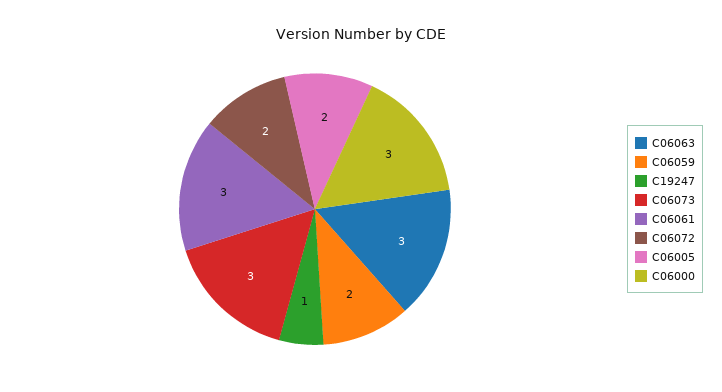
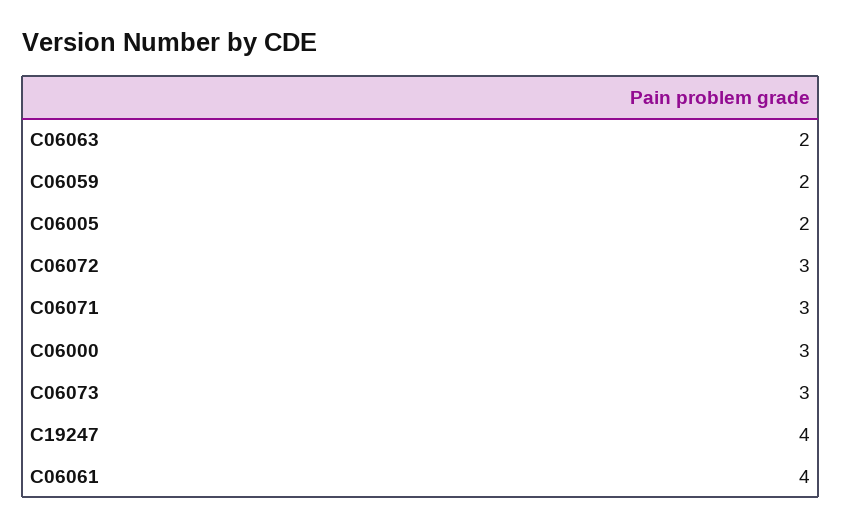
C06063: 3 -> 2
C19247: 1 -> 4
C06061: 3 -> 4
C06072: 2 -> 3
C06071: none -> 3

